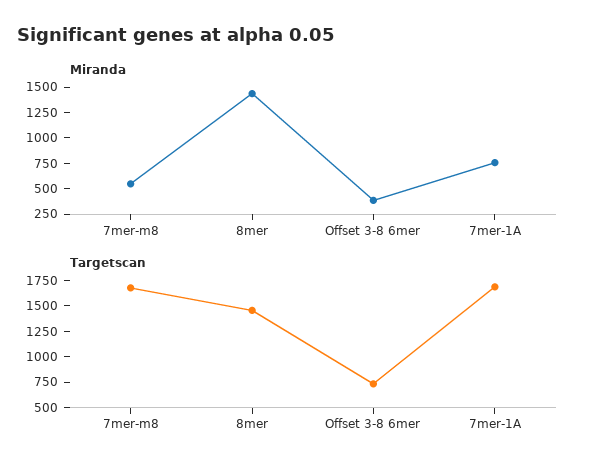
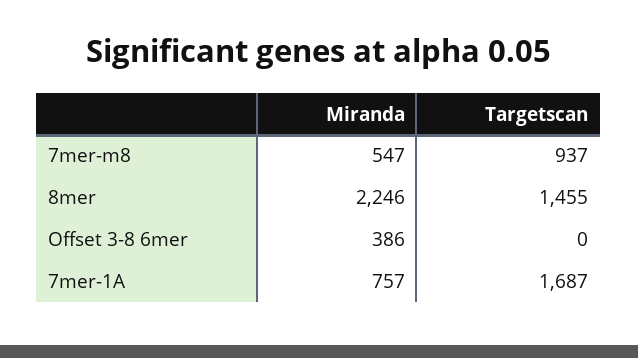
Miranda, 8mer: 1500 -> 2246
Targetscan, 7mer-m8: 1750 -> 937
Targetscan, Offset 3-8 6mer: 750 -> 0

